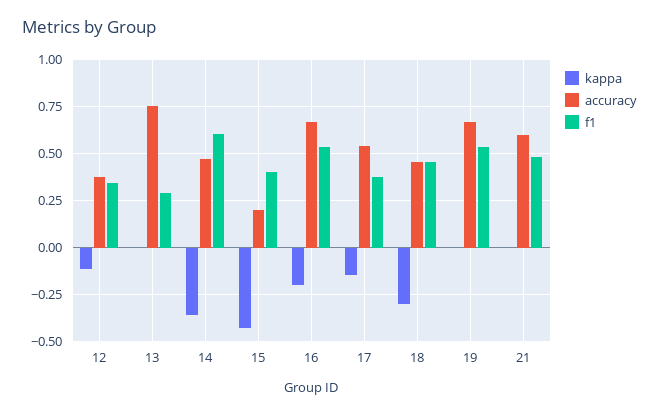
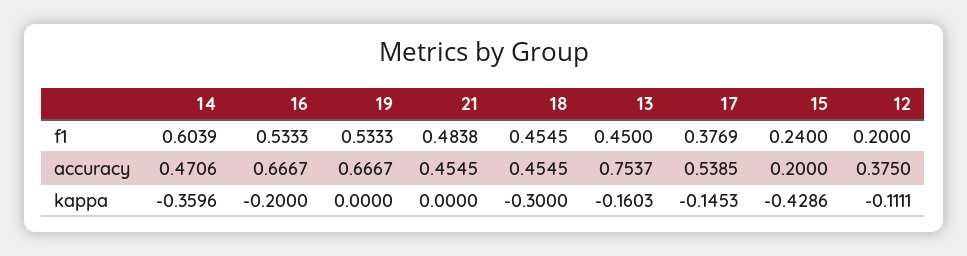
f1, 12: 0.35 -> 0.2
kappa, 13: 0 -> -0.1603
f1, 13: 0.3 -> 0.45
f1, 15: 0.4 -> 0.24
accuracy, 21: 0.6 -> 0.4545

